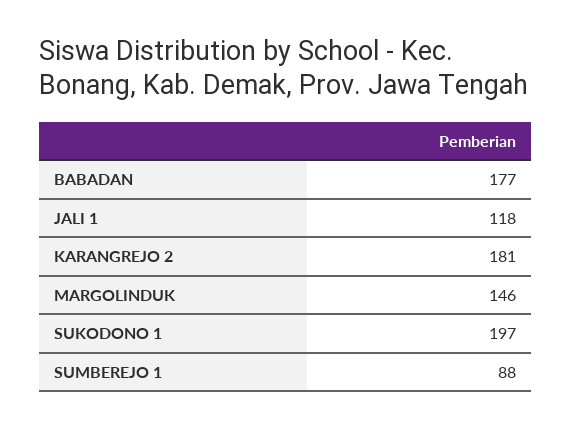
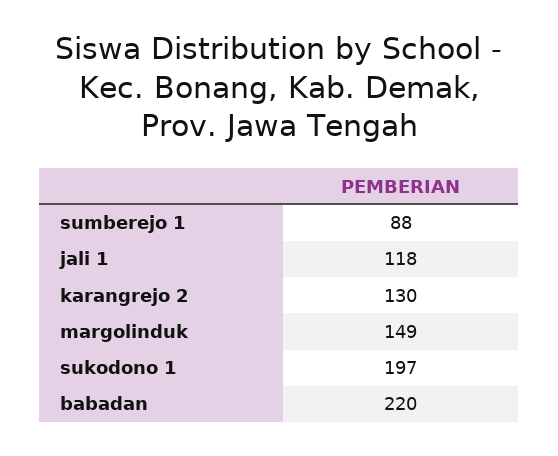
BABADAN: 177 -> 220
KARANGREJO 2: 181 -> 130
MARGOLINDUK: 146 -> 149

